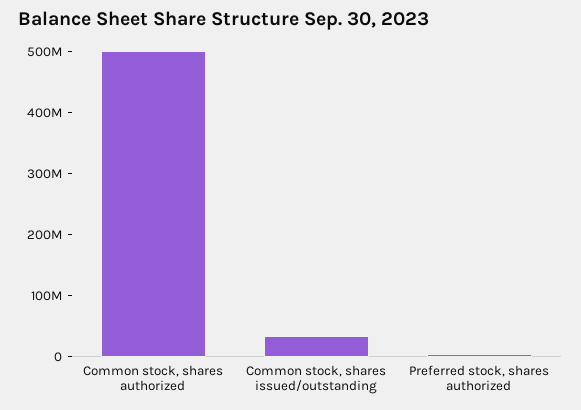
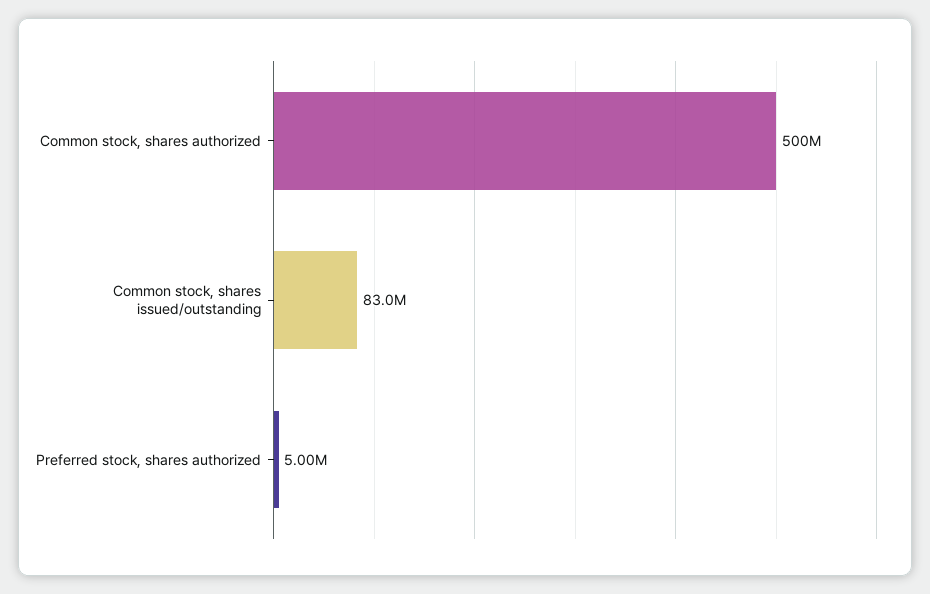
Common stock, shares issued/outstanding: 40000000 -> 83000000

